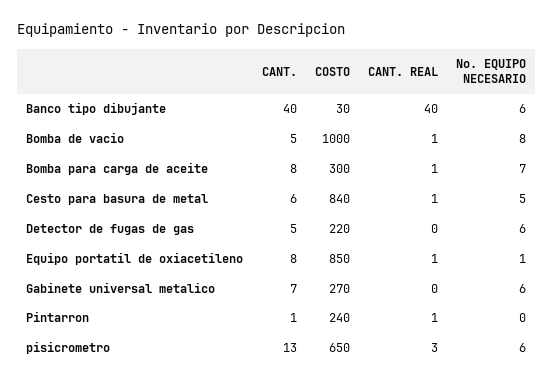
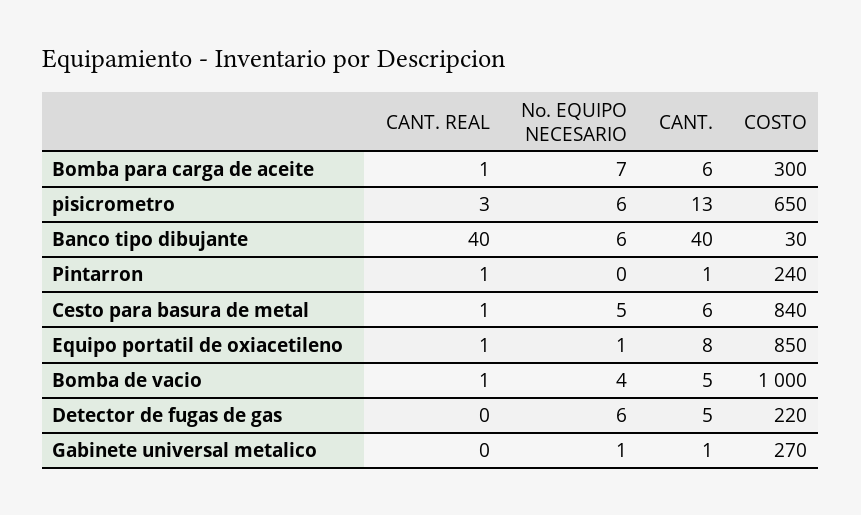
No. EQUIPO NECESARIO, Bomba de vacio: 8 -> 4
CANT., Bomba para carga de aceite: 8 -> 6
CANT., Gabinete universal metalico: 7 -> 1
No. EQUIPO NECESARIO, Gabinete universal metalico: 6 -> 1

